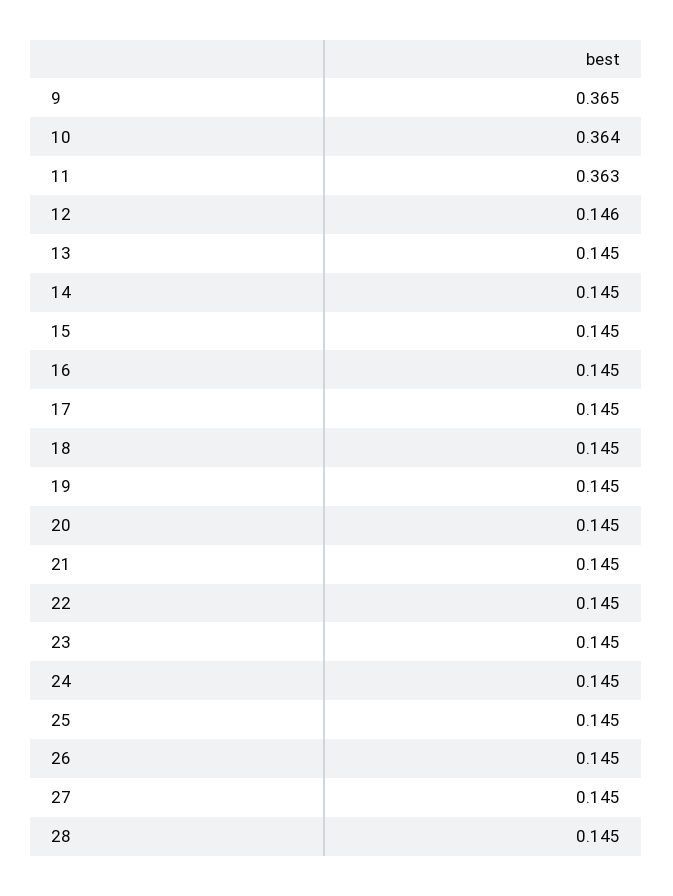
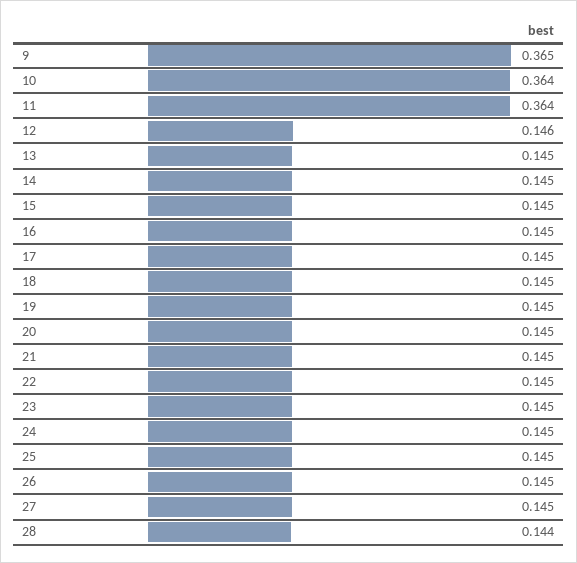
11: 0.363 -> 0.364
28: 0.145 -> 0.144

